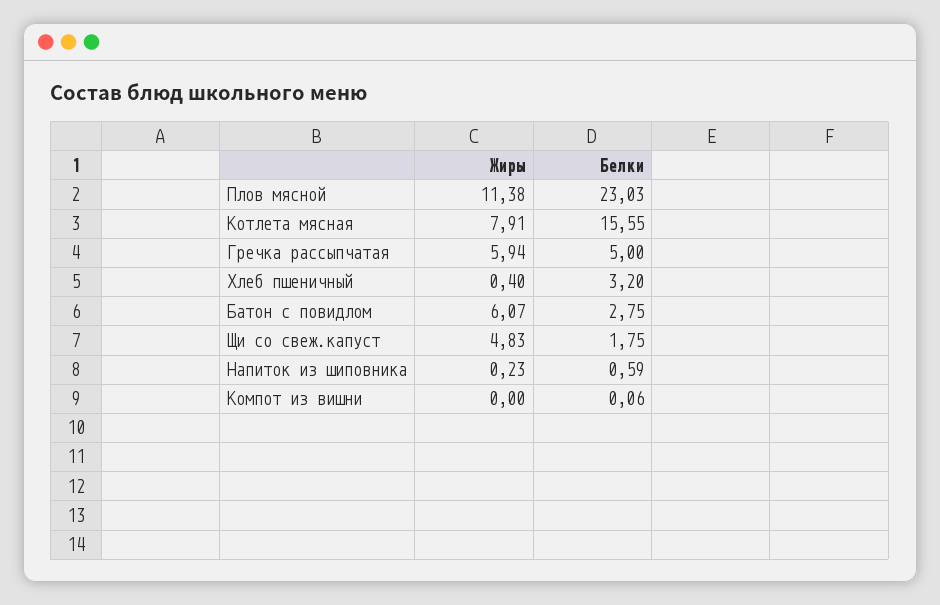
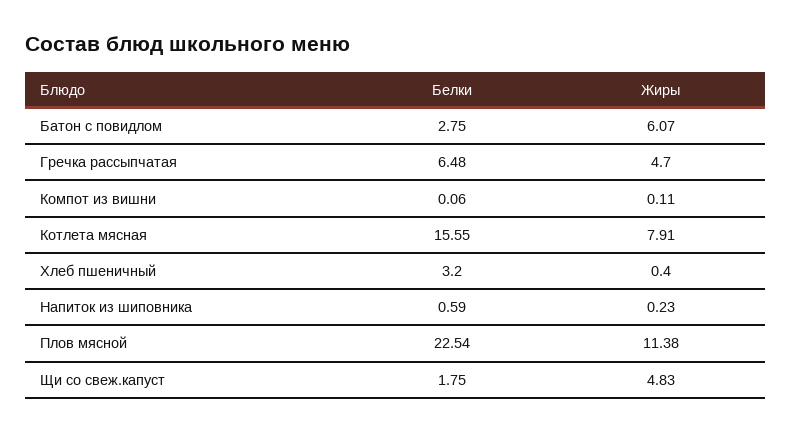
Белки, Плов мясной: 23.03 -> 22.54
Жиры, Гречка рассыпчатая: 5.94 -> 4.7
Белки, Гречка рассыпчатая: 5 -> 6.48
Жиры, Компот из вишни: 0 -> 0.11

